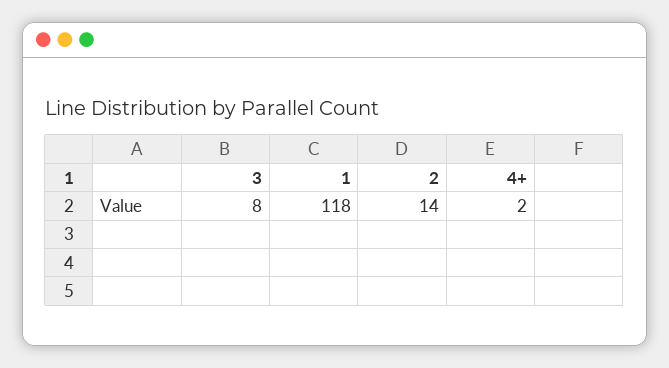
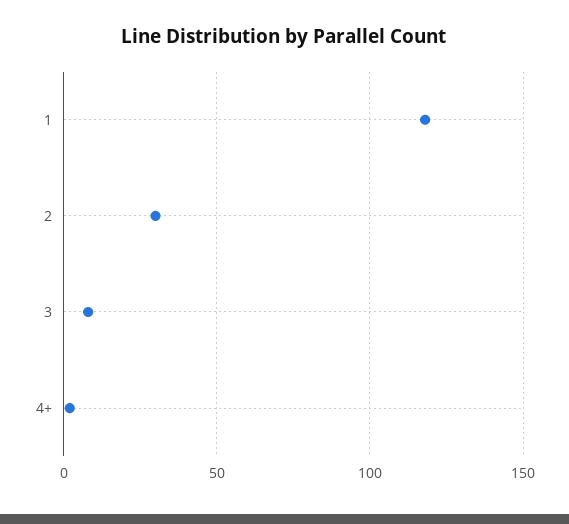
2: 14 -> 30

